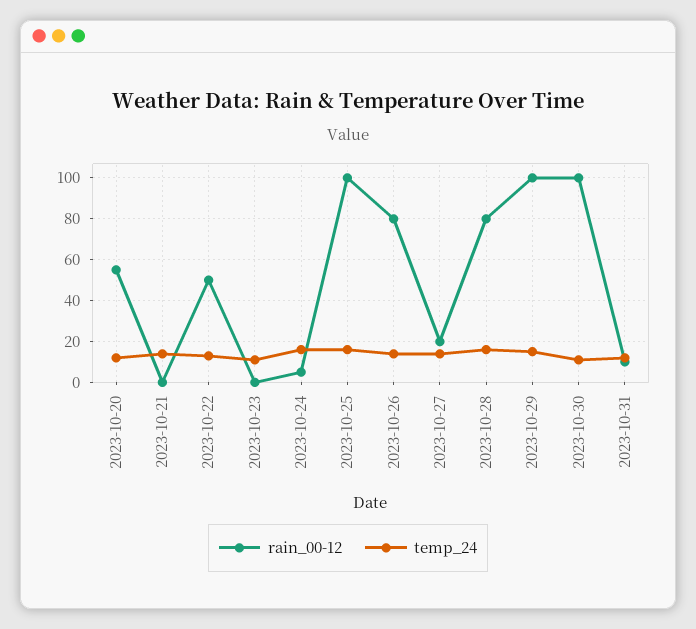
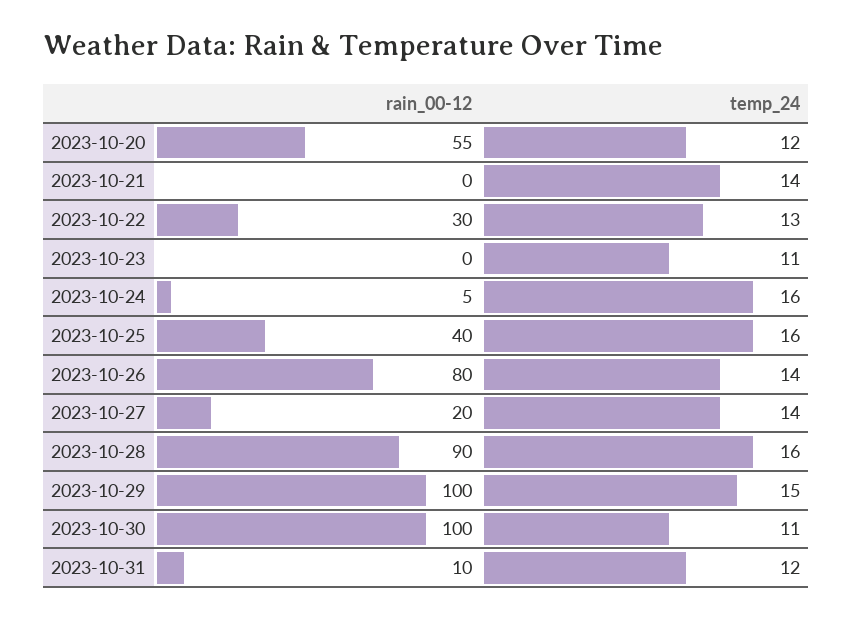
rain_00-12, 2023-10-22: 50 -> 30
rain_00-12, 2023-10-25: 100 -> 40
rain_00-12, 2023-10-28: 80 -> 90

